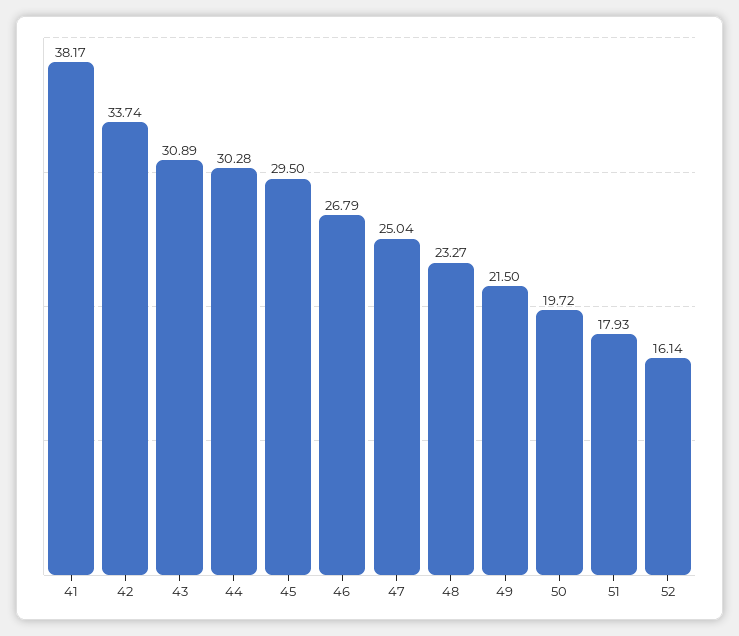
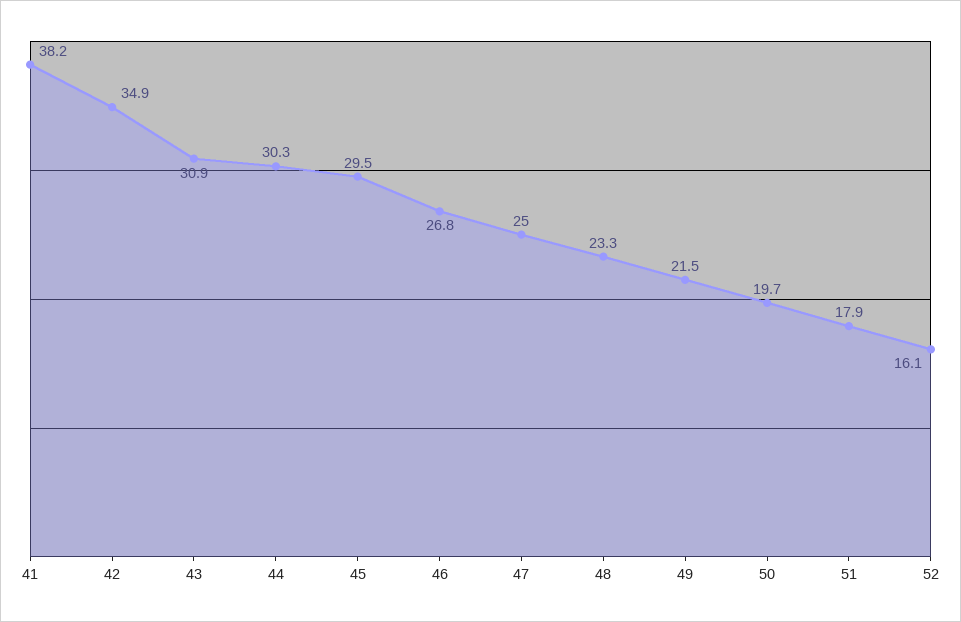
42: 33.74 -> 34.9

